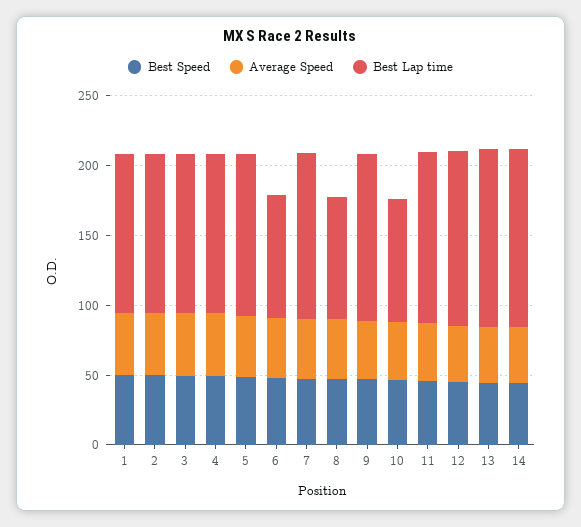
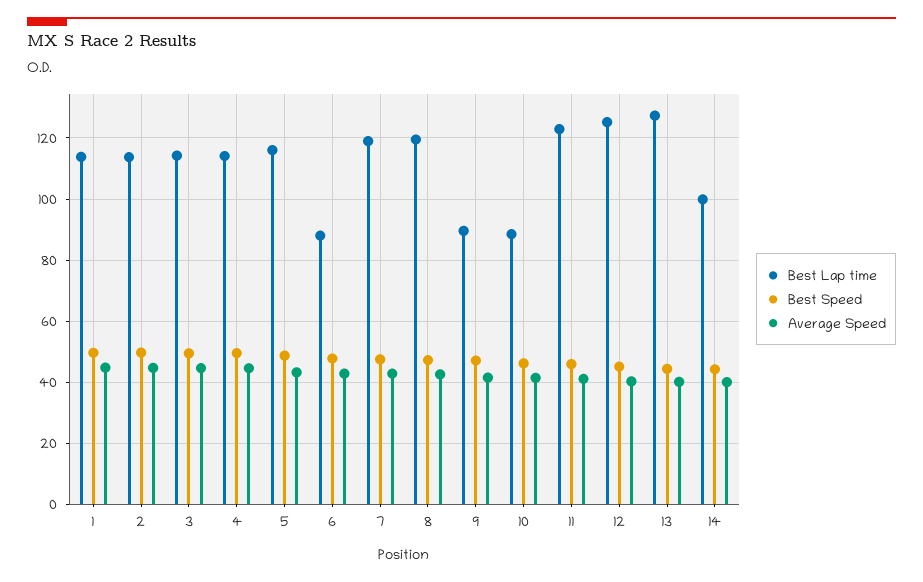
Best Lap time, 8: 90 -> 120
Best Lap time, 9: 120 -> 90
Best Lap time, 14: 130 -> 100

